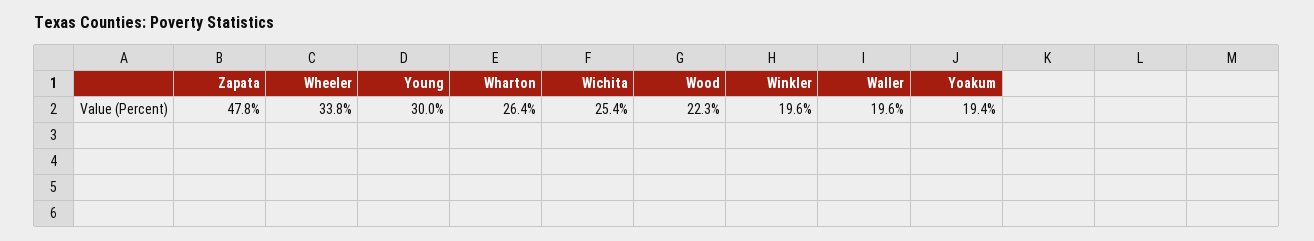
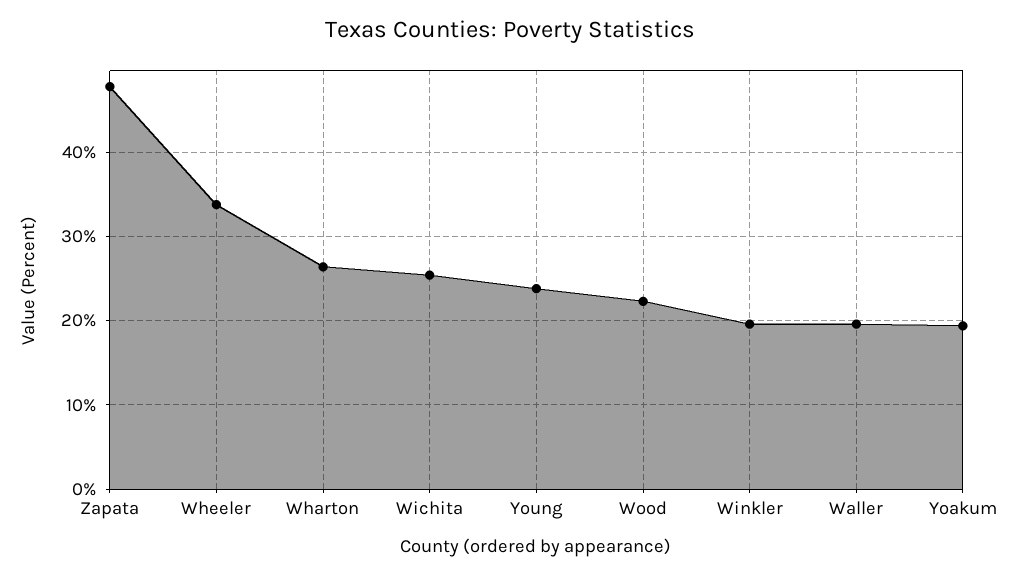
Young: 30 -> 24

